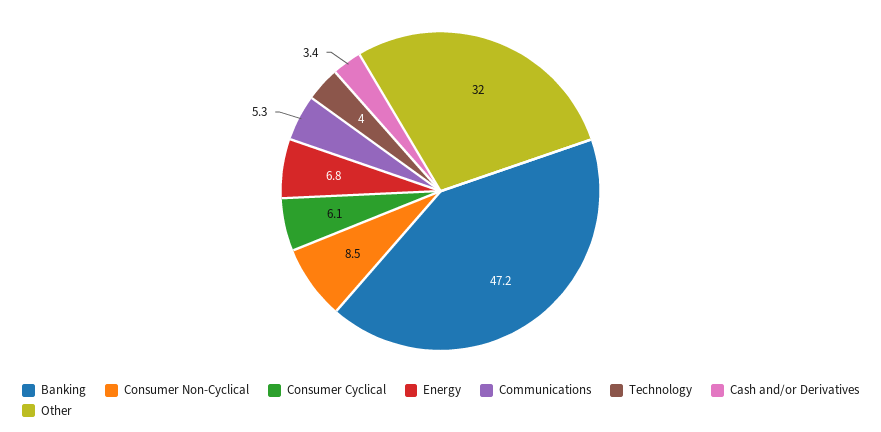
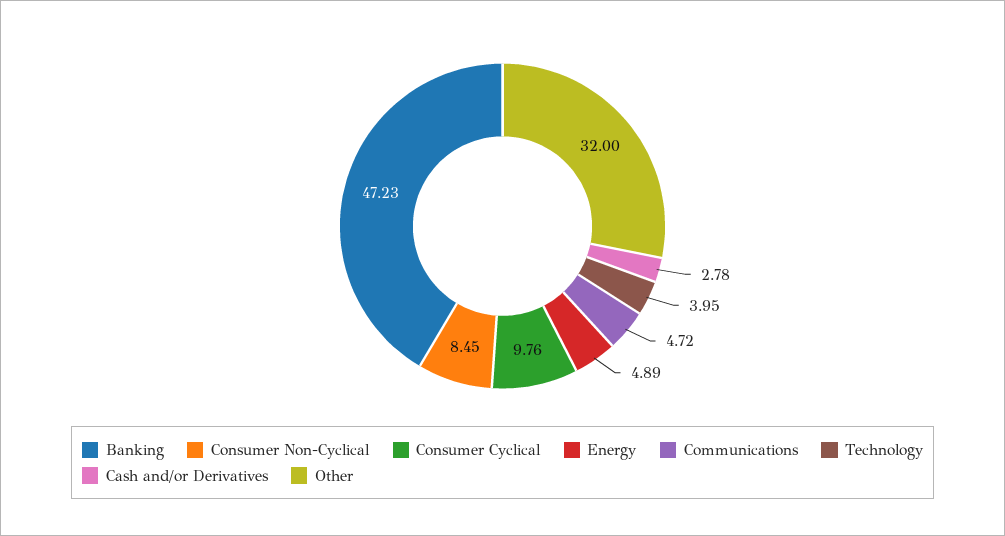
Consumer Cyclical: 6.1 -> 9.76
Energy: 6.8 -> 4.89
Communications: 5.3 -> 4.72
Cash and/or Derivatives: 3.4 -> 2.78

